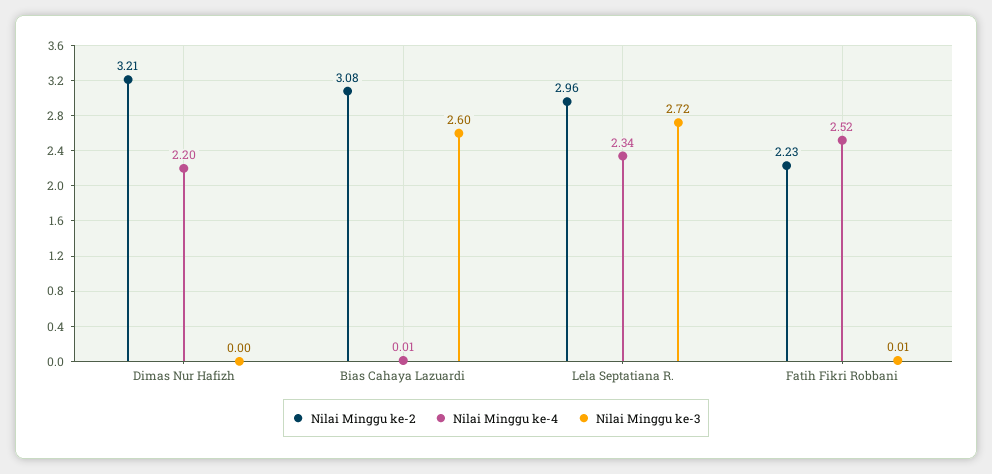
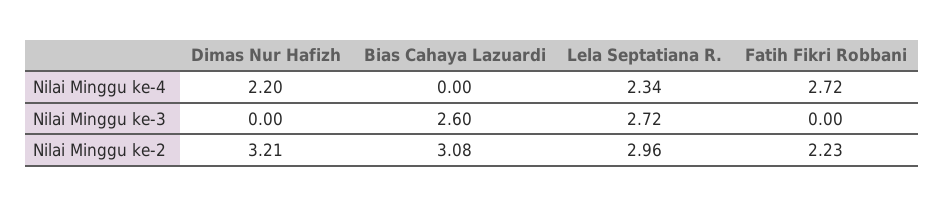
Nilai Minggu ke-4, Bias Cahaya Lazuardi: 0.01 -> 0
Nilai Minggu ke-4, Fatih Fikri Robbani: 2.52 -> 2.72
Nilai Minggu ke-3, Fatih Fikri Robbani: 0.01 -> 0

